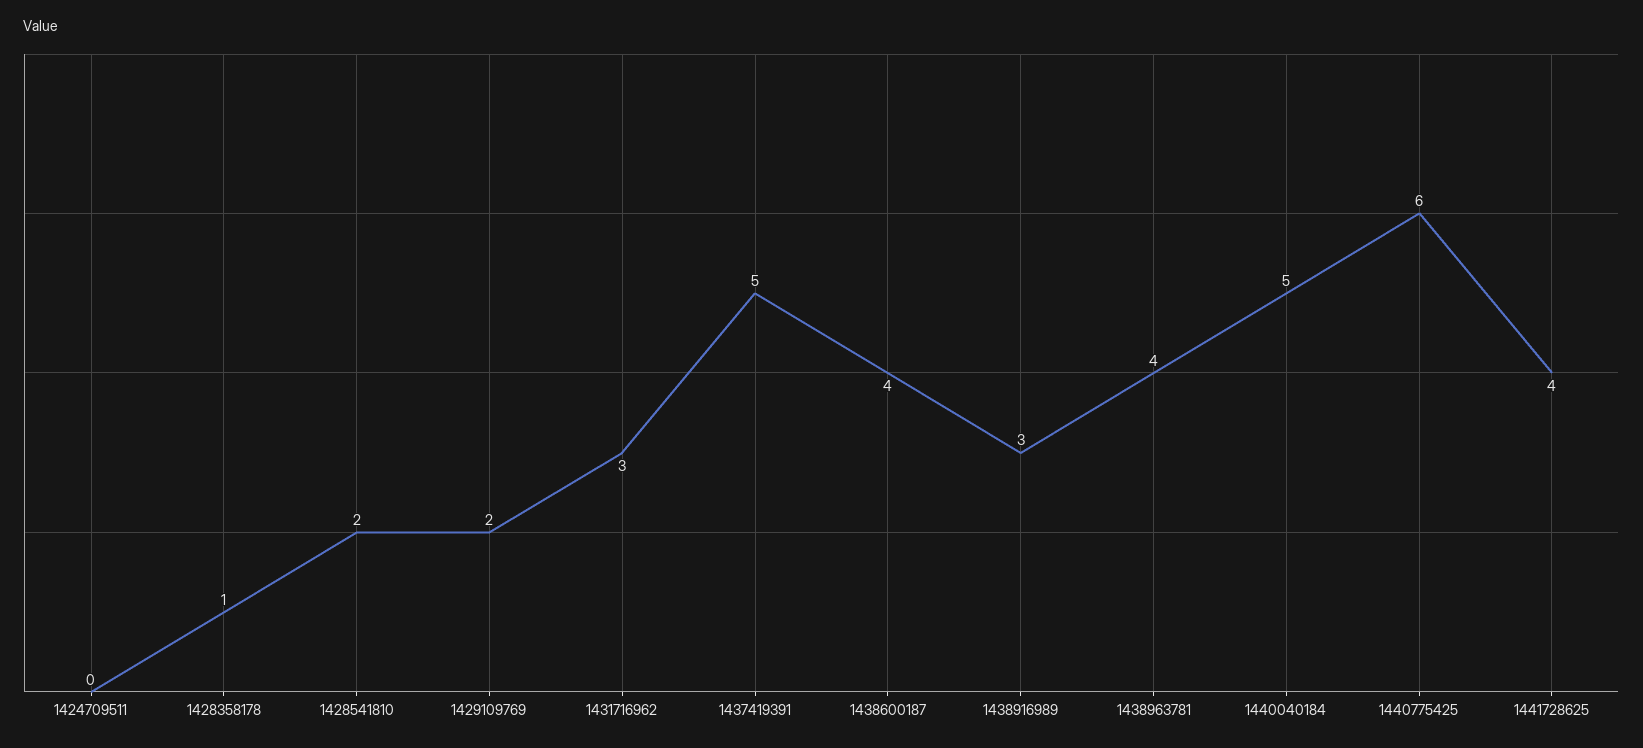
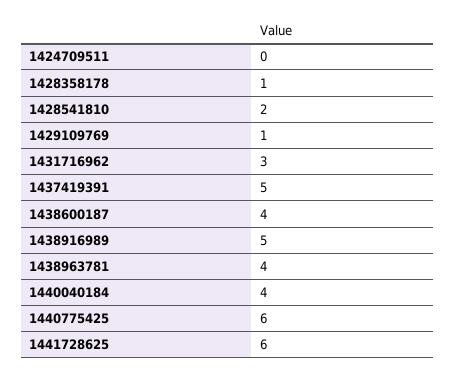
1429109769: 2 -> 1
1438916989: 3 -> 5
1440040184: 5 -> 4
1441728625: 4 -> 6

